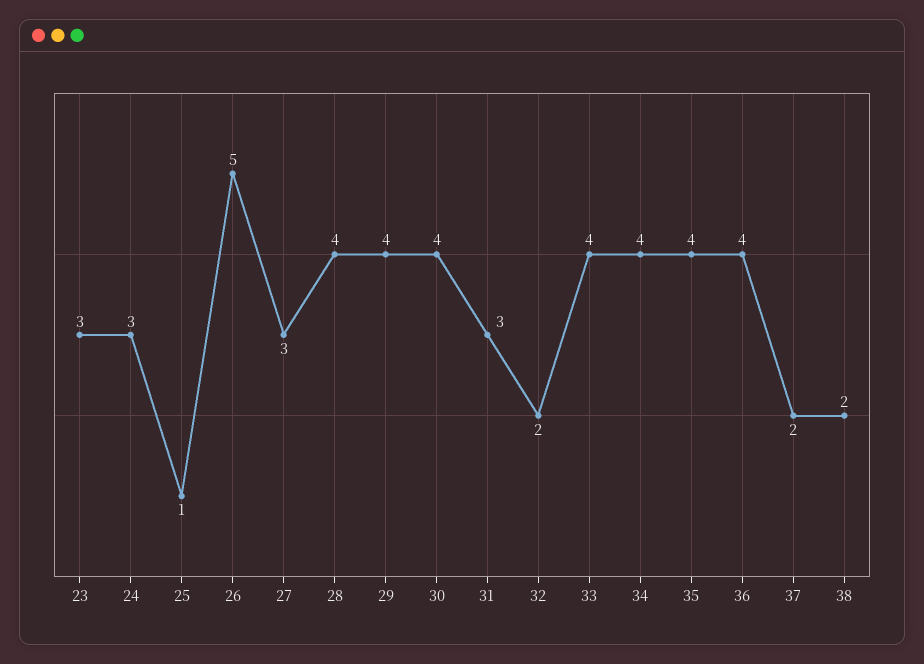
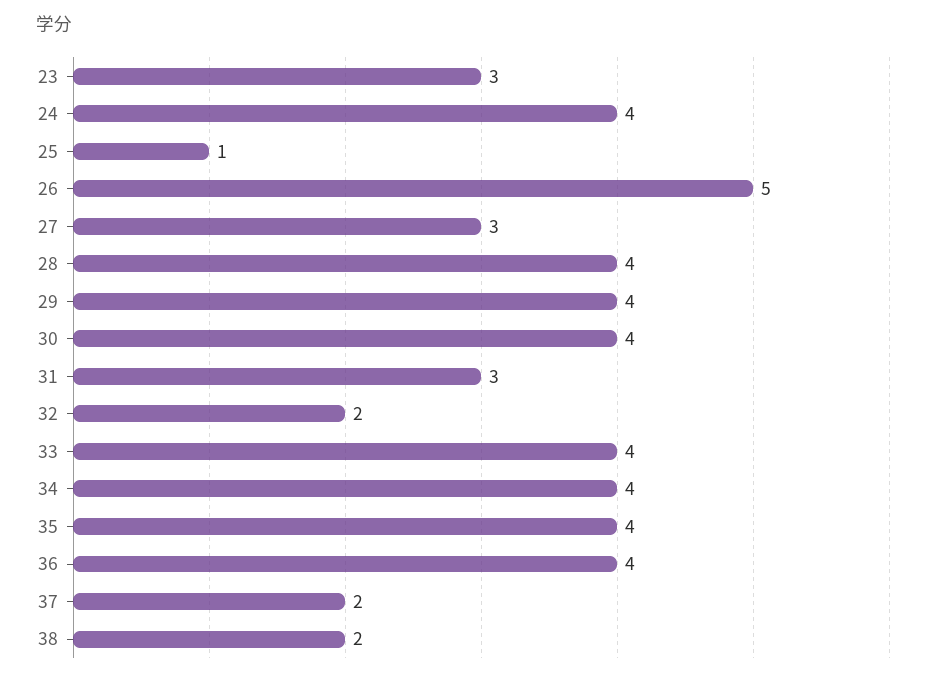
24: 3 -> 4

